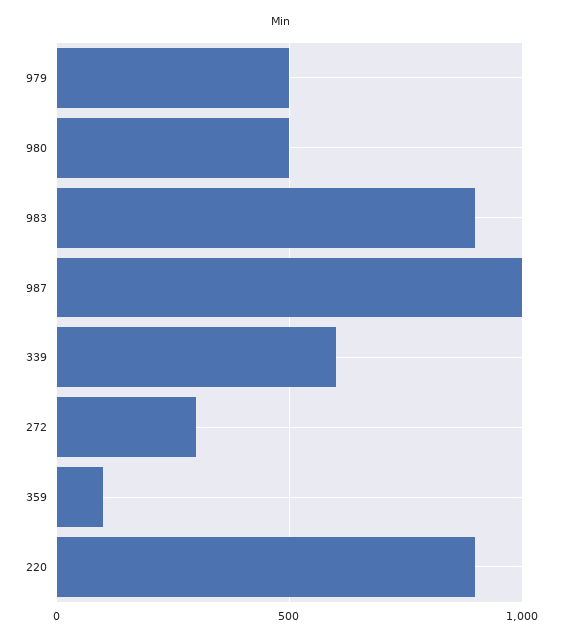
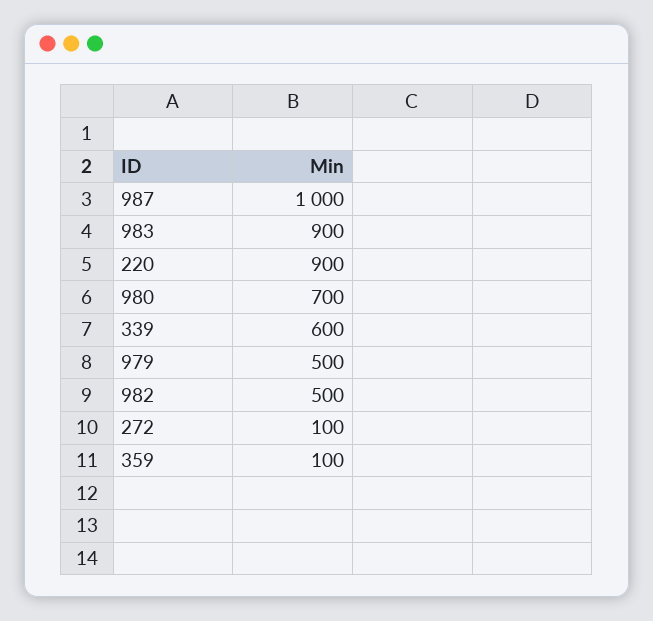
980: 500 -> 700
272: 300 -> 100
982: none -> 500

